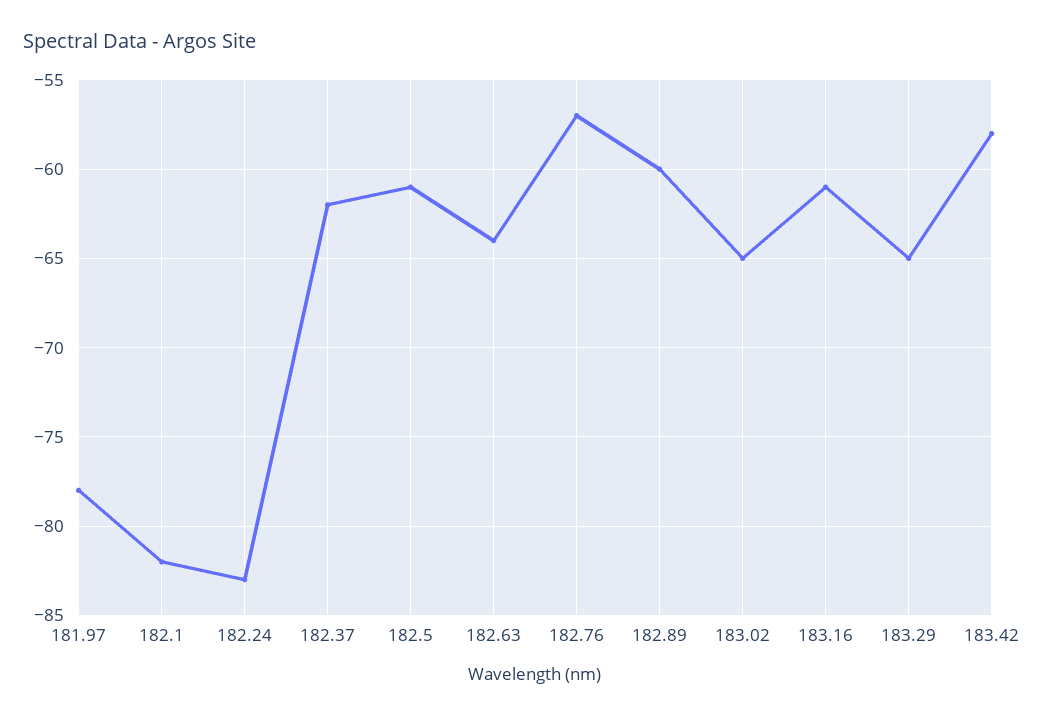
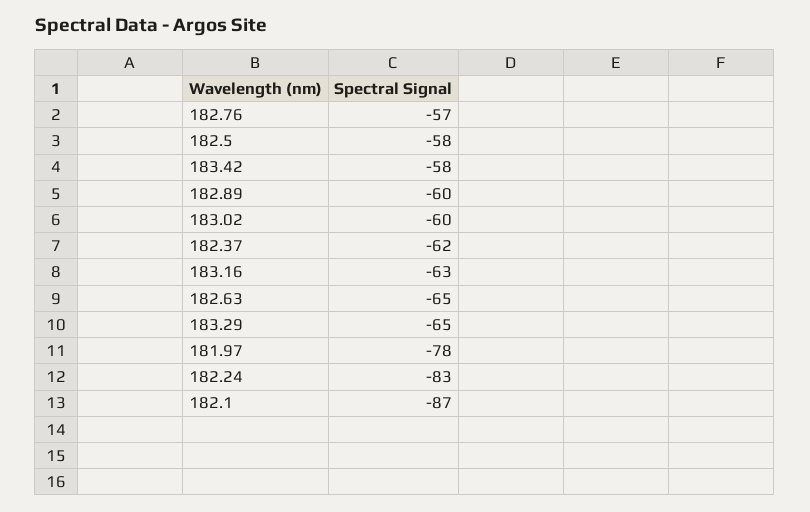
182.1: -82 -> -87
182.5: -61 -> -58
182.63: -64 -> -65
183.02: -65 -> -60
183.16: -61 -> -63

